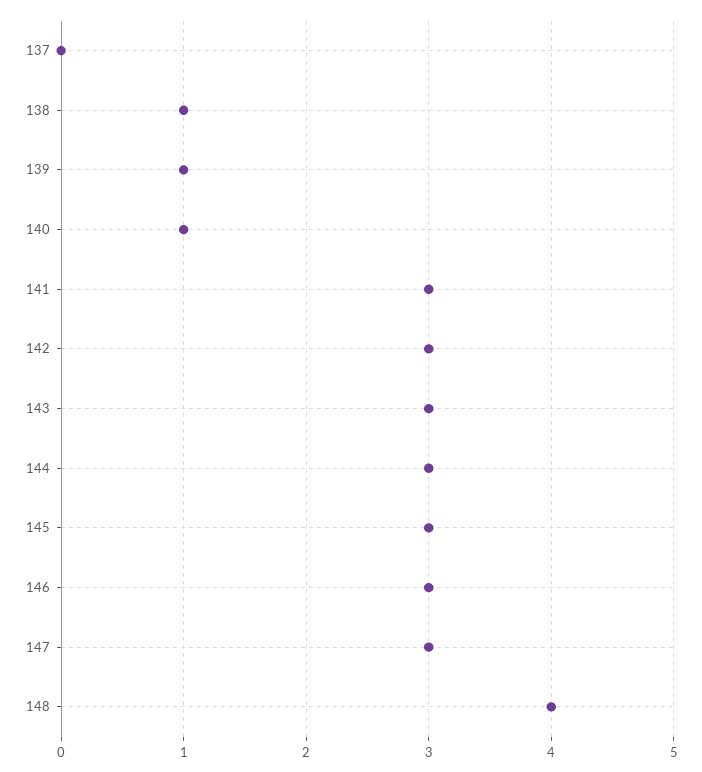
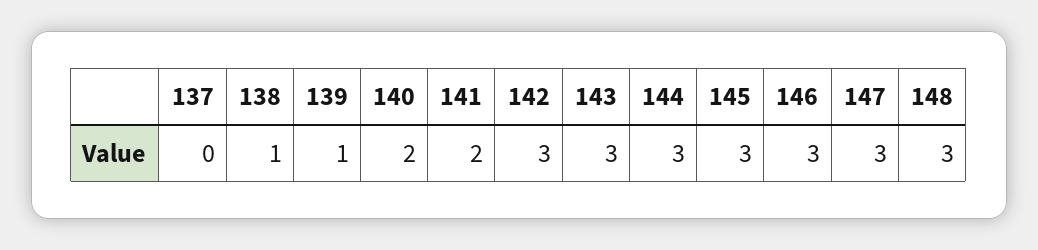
140: 1 -> 2
141: 3 -> 2
148: 4 -> 3

